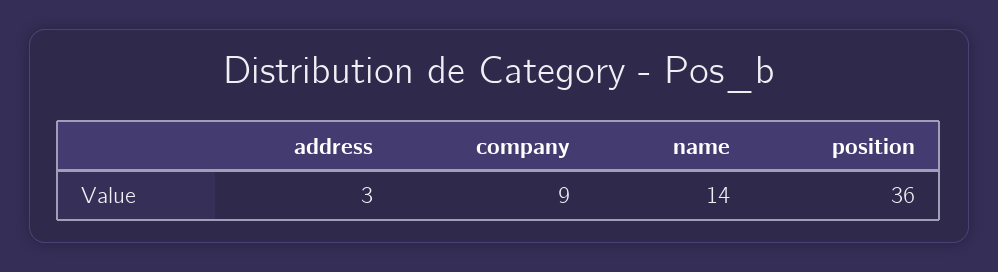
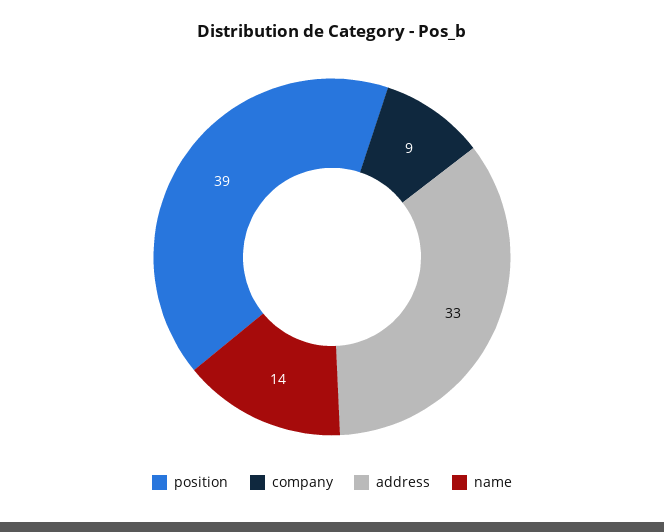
address: 3 -> 33
position: 36 -> 39

